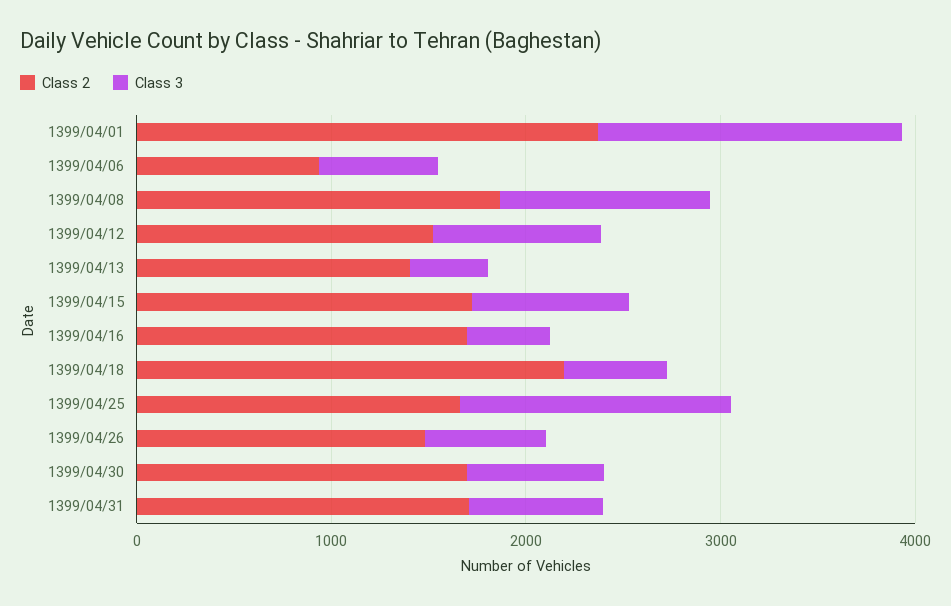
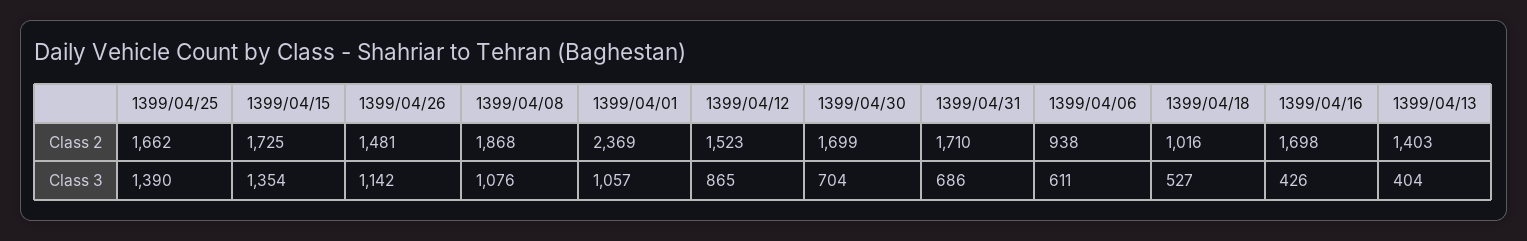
Class 3, 1399/04/01: 1600 -> 1057
Class 3, 1399/04/15: 800 -> 1354
Class 2, 1399/04/18: 2200 -> 1016
Class 3, 1399/04/26: 600 -> 1142

